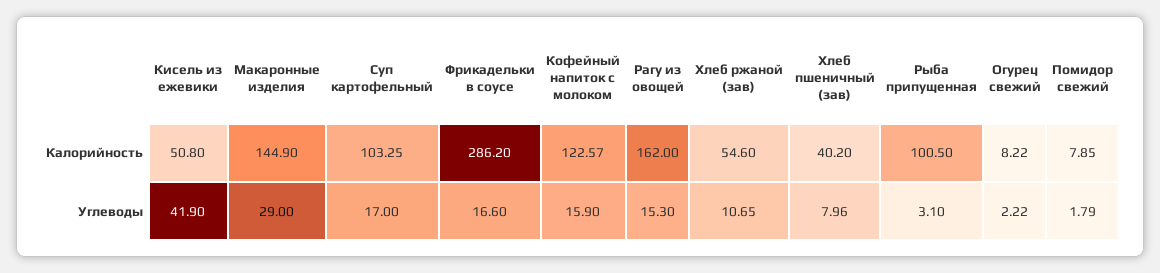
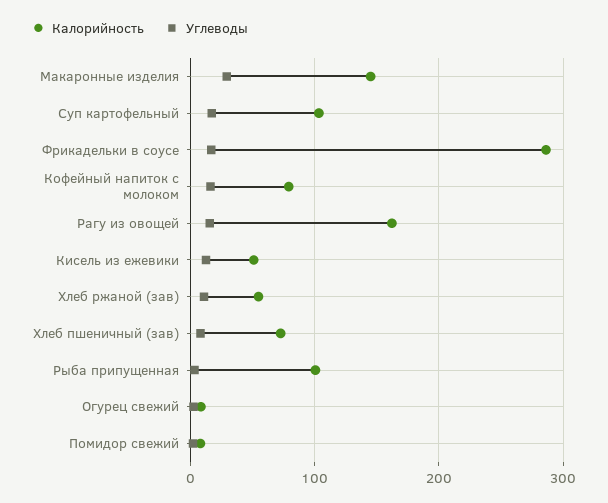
Калорийность, Кофейный напиток с молоком: 122.57 -> 80
Калорийность, Хлеб пшеничный (зав): 40.2 -> 70
Углеводы, Кисель из ежевики: 41.9 -> 10

